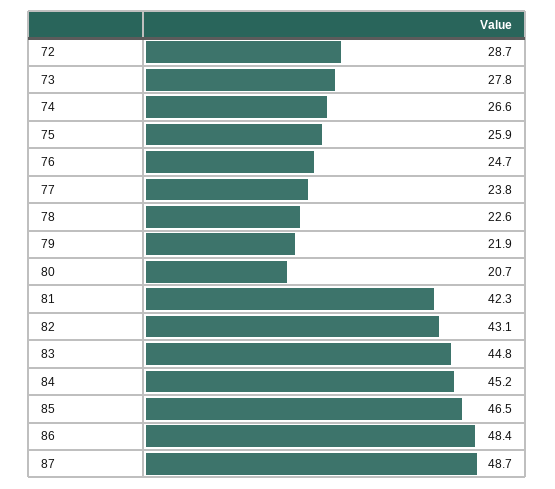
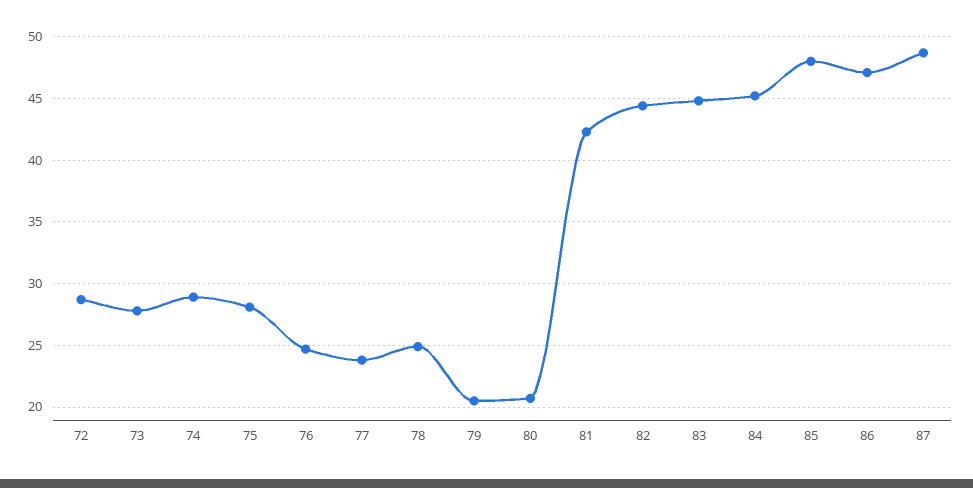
74: 26.6 -> 29
75: 25.9 -> 28
78: 22.6 -> 25
79: 21.9 -> 20.5
82: 43.1 -> 44.5
85: 46.5 -> 48
86: 48.4 -> 47

